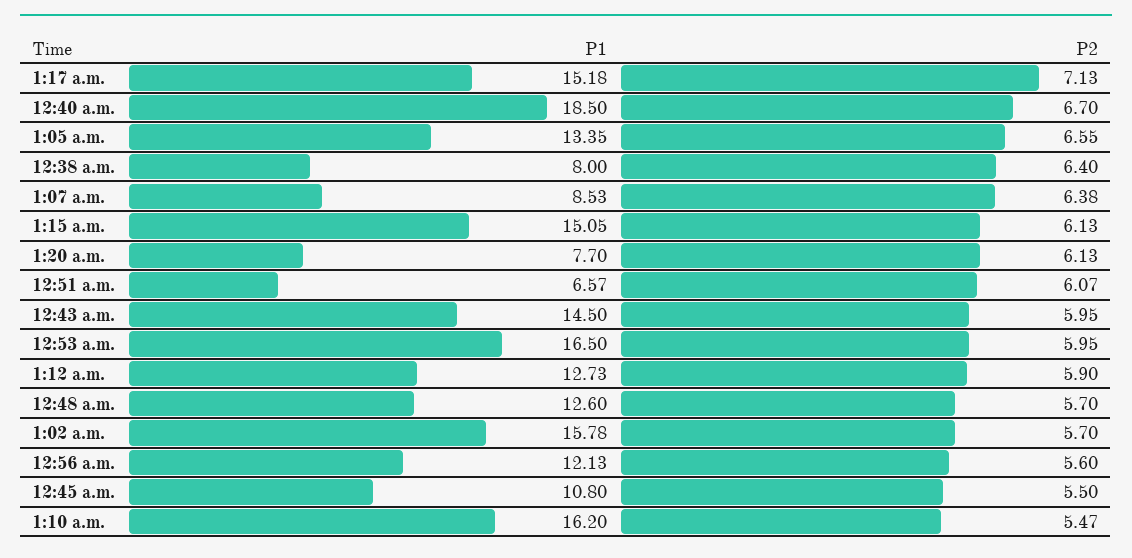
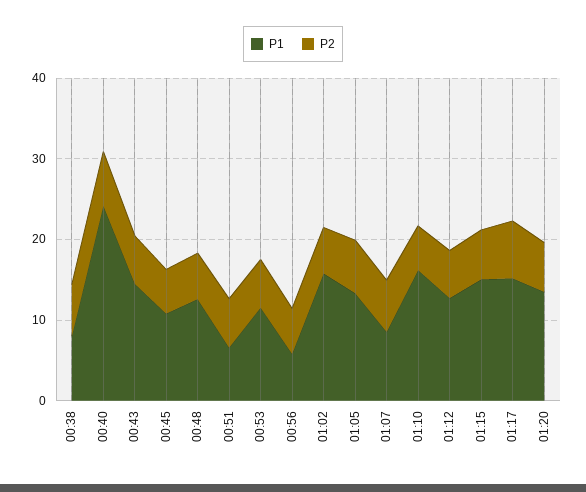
P1, 12:40 a.m.: 18.5 -> 24
P1, 1:20 a.m.: 7.7 -> 14
P1, 12:53 a.m.: 16.5 -> 12
P1, 12:56 a.m.: 12.13 -> 6

